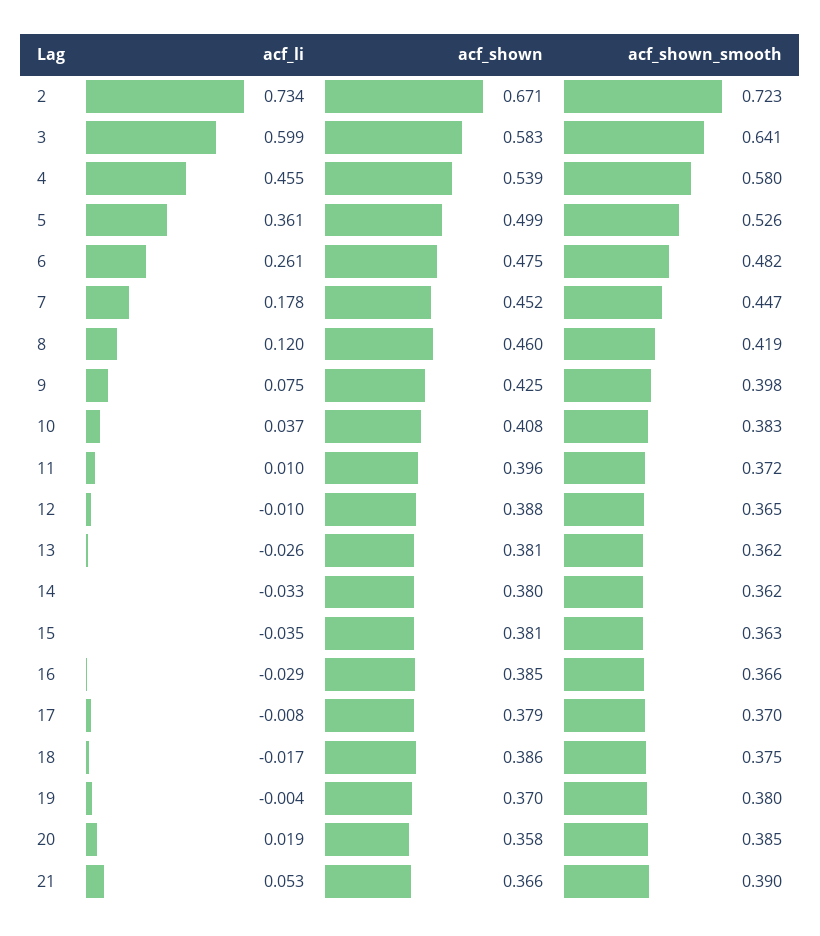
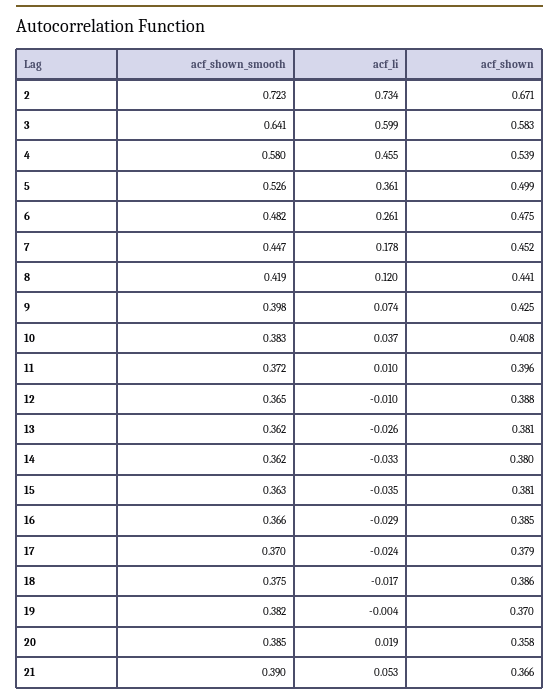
acf_shown, 8: 0.46 -> 0.441
acf_li, 9: 0.075 -> 0.074
acf_li, 17: -0.008 -> -0.024
acf_shown_smooth, 19: 0.38 -> 0.382

